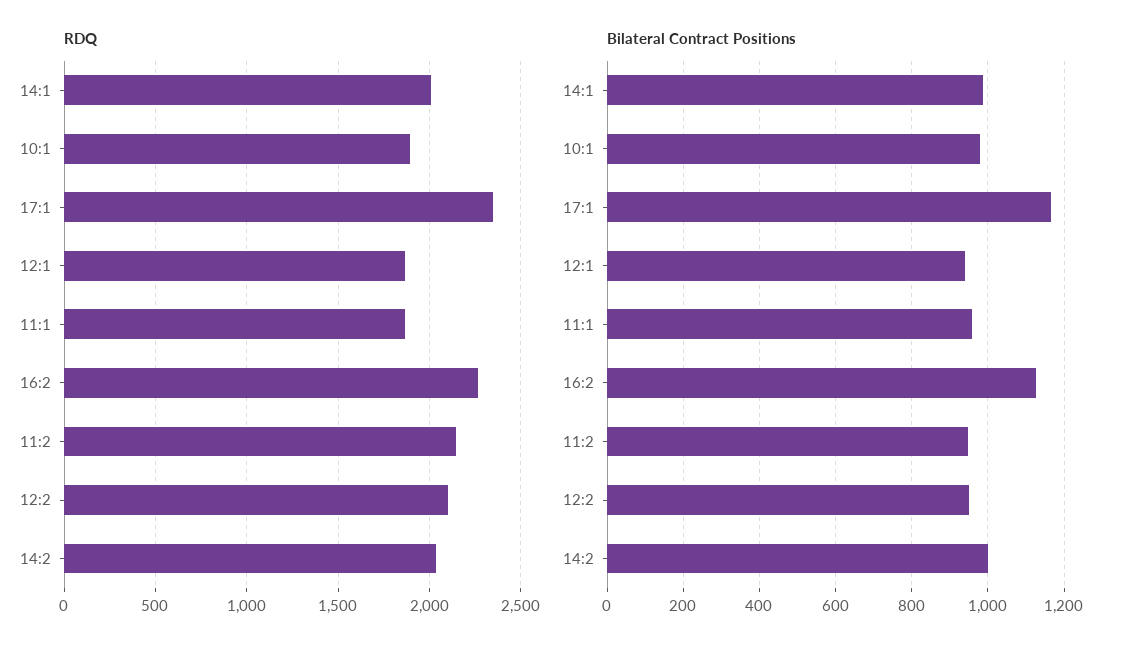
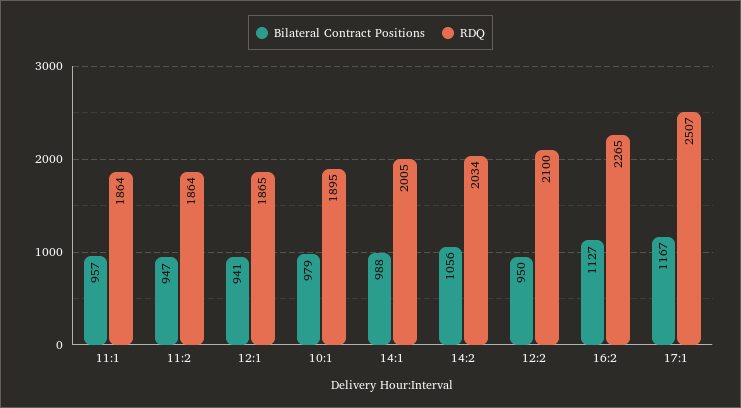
RDQ, 17:1: 2350 -> 2507
RDQ, 11:2: 2150 -> 1864
Bilateral Contract Positions, 14:2: 1000 -> 1056

